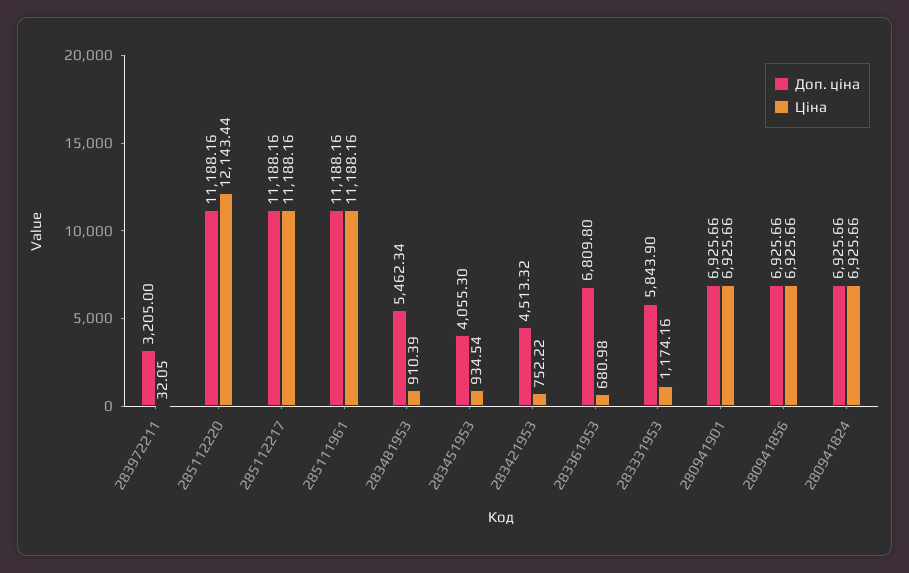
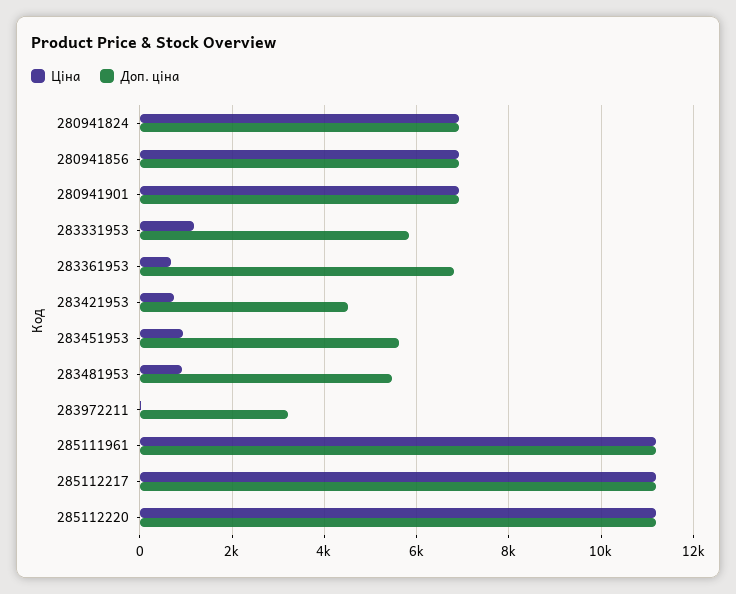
Ціна, 285112220: 12143.44 -> 11200
Доп. ціна, 283451953: 4055.3 -> 5600

